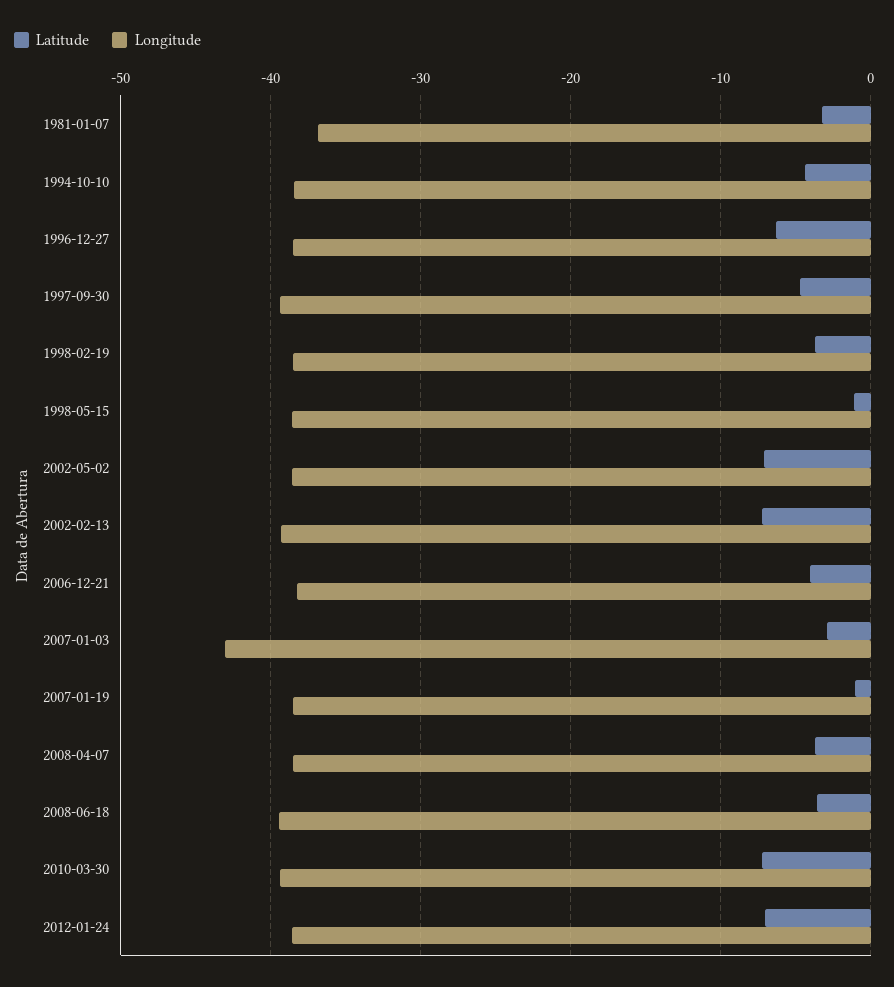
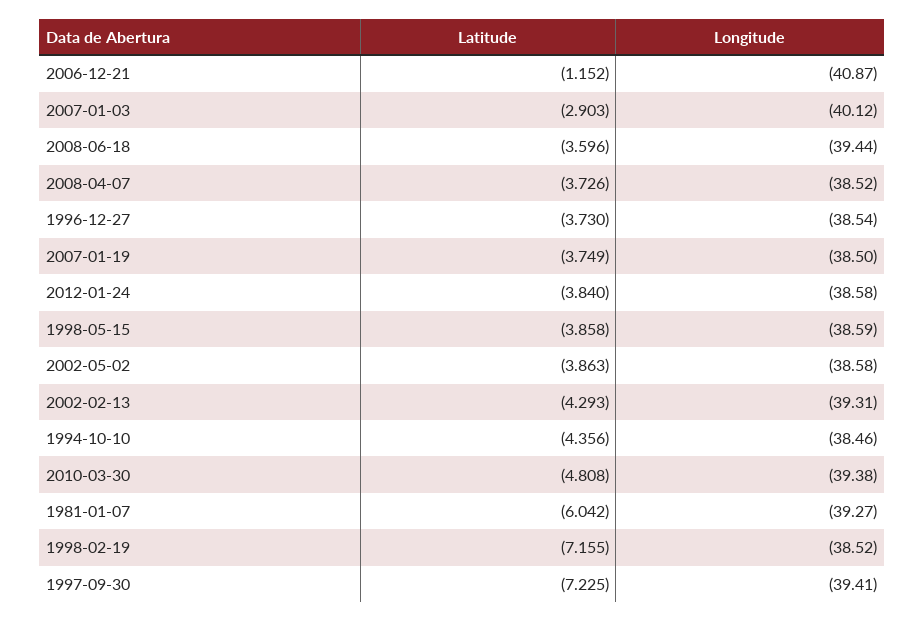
Latitude, 1981-01-07: -3 -> -6.042
Longitude, 1981-01-07: -37 -> -39.27
Latitude, 1996-12-27: -6 -> -3.73
Latitude, 1997-09-30: -5 -> -7.225
Latitude, 1998-02-19: -4 -> -7.155
Latitude, 1998-05-15: -1 -> -3.858
Latitude, 2002-05-02: -7 -> -3.863
Latitude, 2002-02-13: -7 -> -4.293
Latitude, 2006-12-21: -4 -> -1.152
Longitude, 2006-12-21: -38 -> -40.87
Longitude, 2007-01-03: -43 -> -40.12
Latitude, 2007-01-19: -1 -> -3.749
Latitude, 2010-03-30: -7 -> -4.808
Latitude, 2012-01-24: -7 -> -3.84

